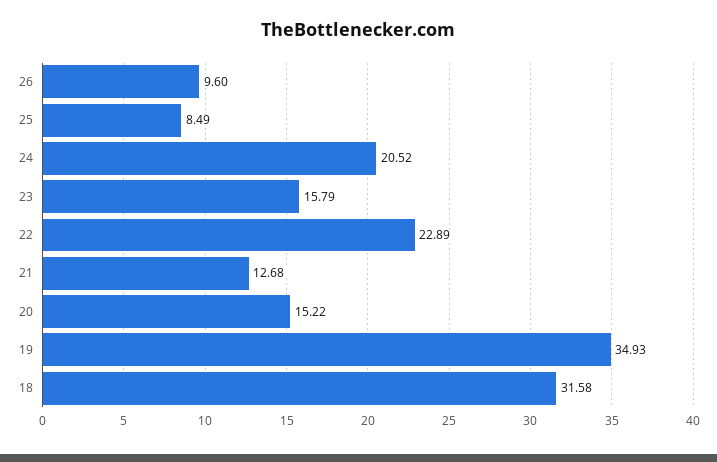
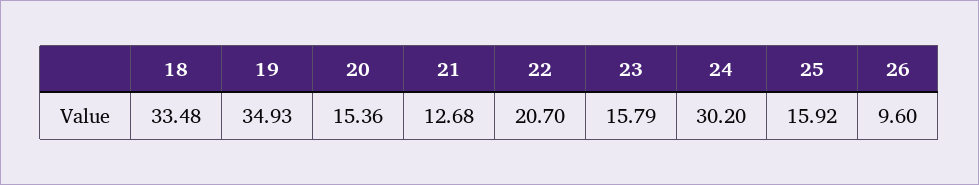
25: 8.49 -> 15.92
24: 20.52 -> 30.2
22: 22.89 -> 20.7
20: 15.22 -> 15.36
18: 31.58 -> 33.48

